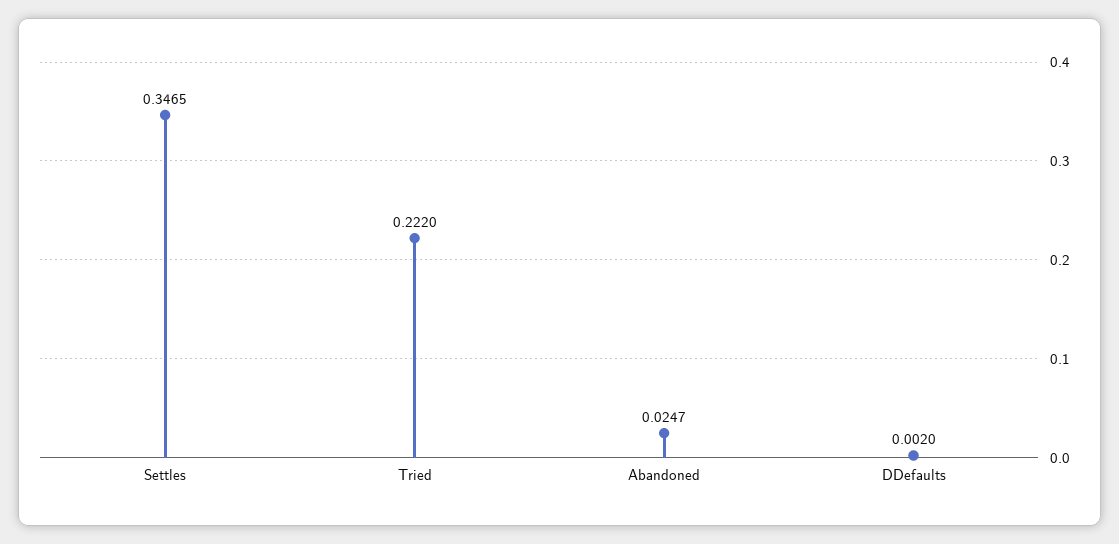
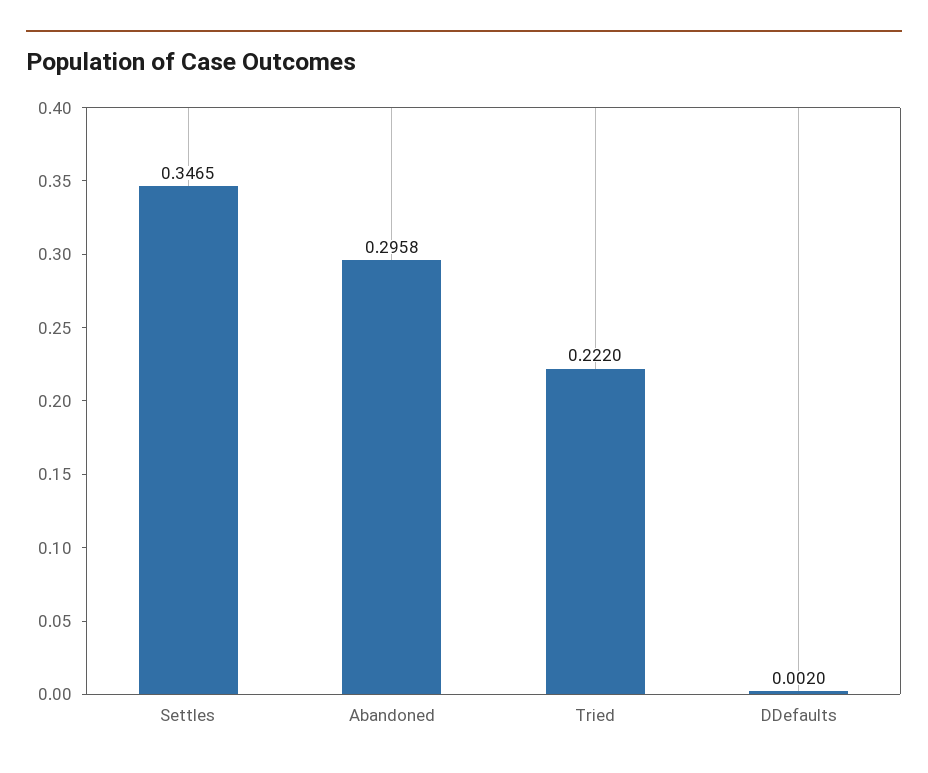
Abandoned: 0.0247 -> 0.2958

